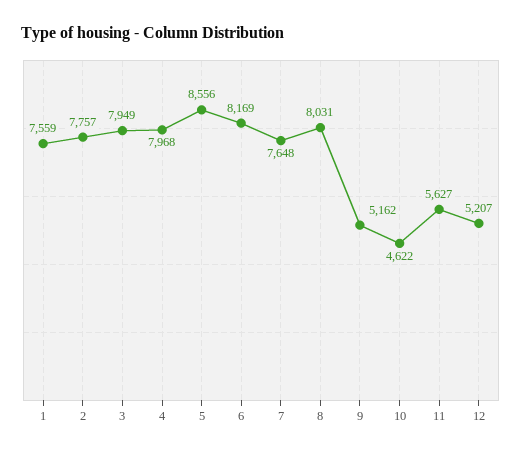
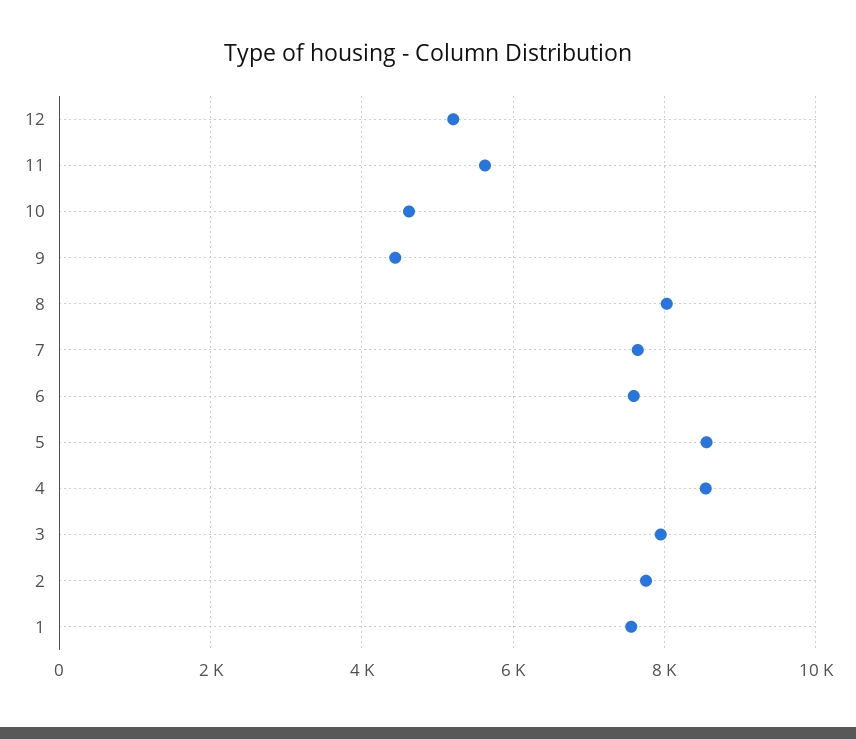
4: 7968 -> 8600
6: 8169 -> 7600
9: 5162 -> 4400

